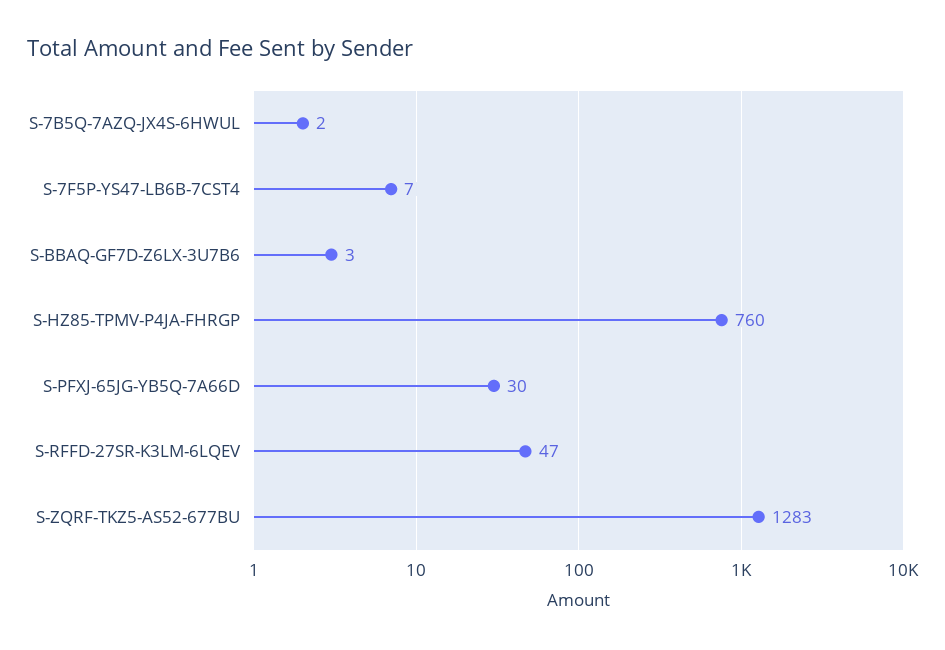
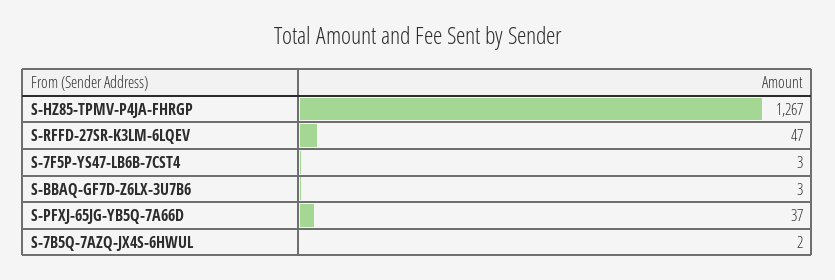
S-7F5P-YS47-LB6B-7CST4: 7 -> 3
S-HZ85-TPMV-P4JA-FHRGP: 760 -> 1267
S-PFXJ-65JG-YB5Q-7A66D: 30 -> 37
S-ZQRF-TKZ5-AS52-677BU: 1283 -> none

